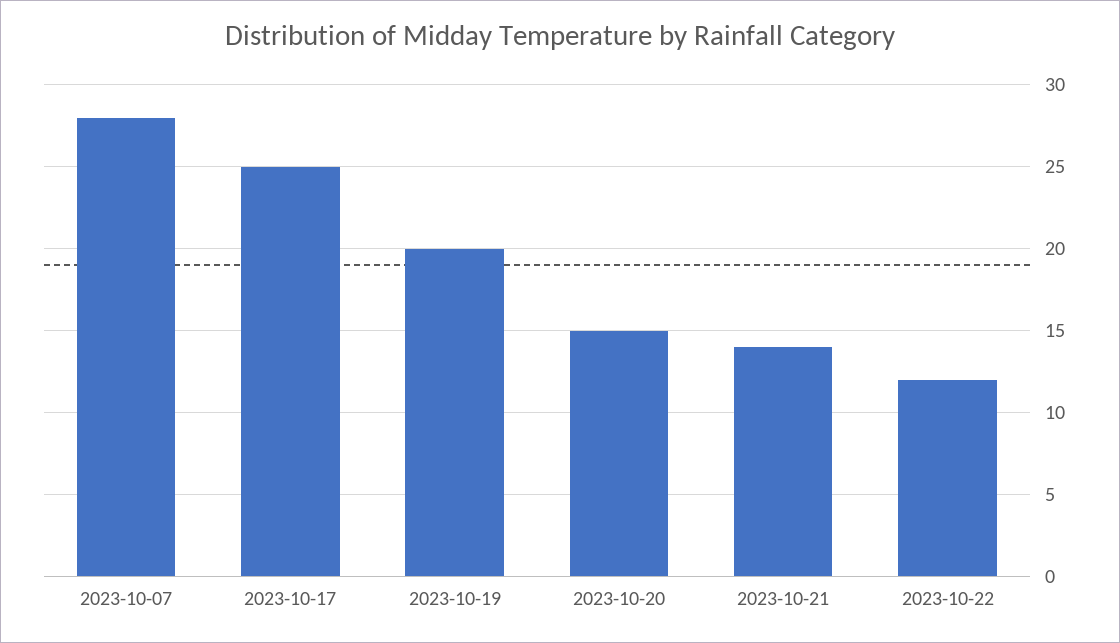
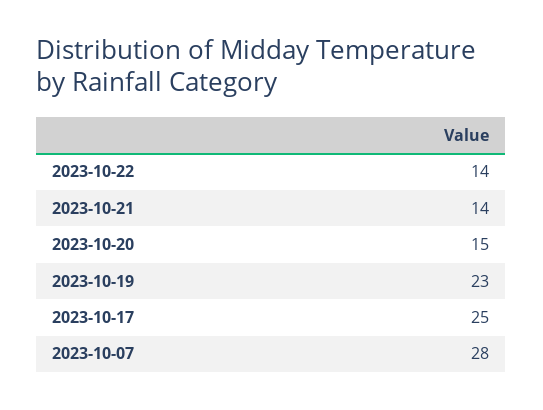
2023-10-19: 20 -> 23
2023-10-22: 12 -> 14

